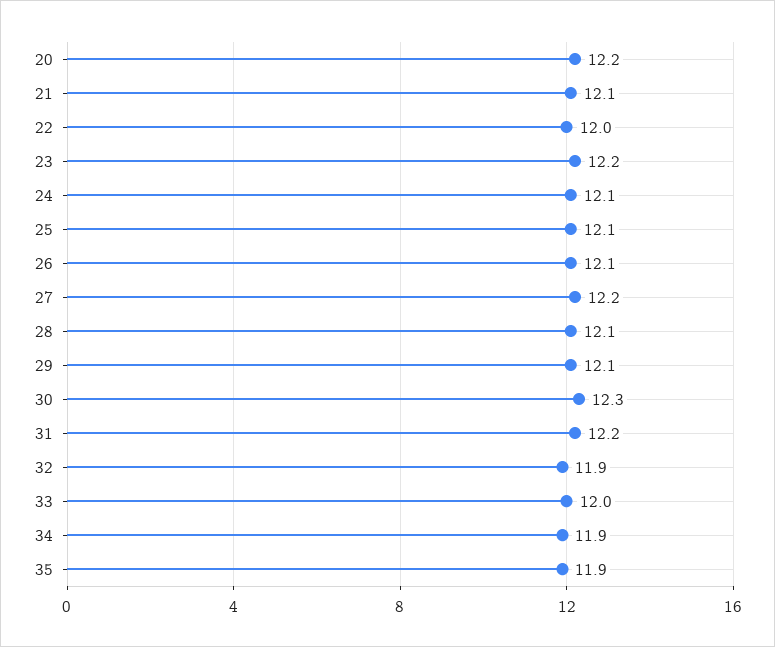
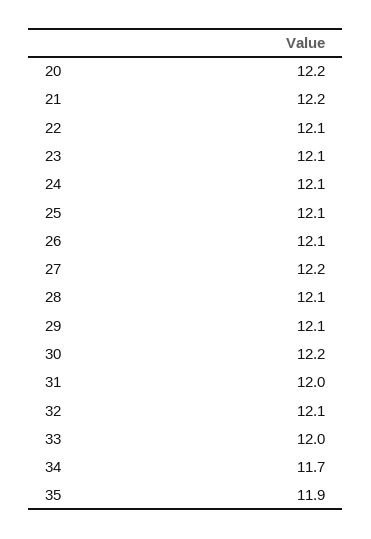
21: 12.1 -> 12.2
22: 12 -> 12.1
23: 12.2 -> 12.1
30: 12.3 -> 12.2
31: 12.2 -> 12
32: 11.9 -> 12.1
34: 11.9 -> 11.7

